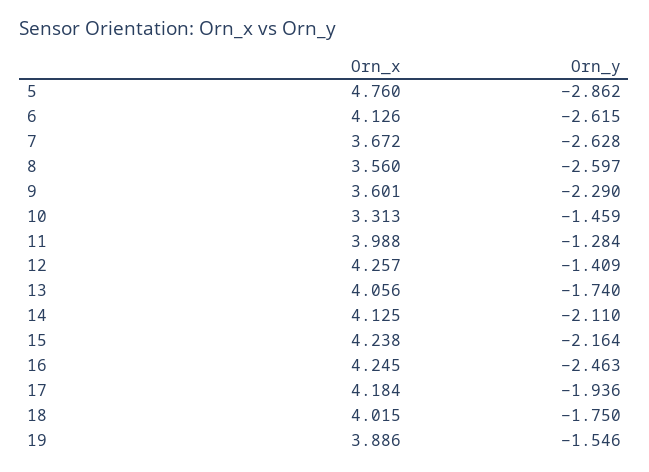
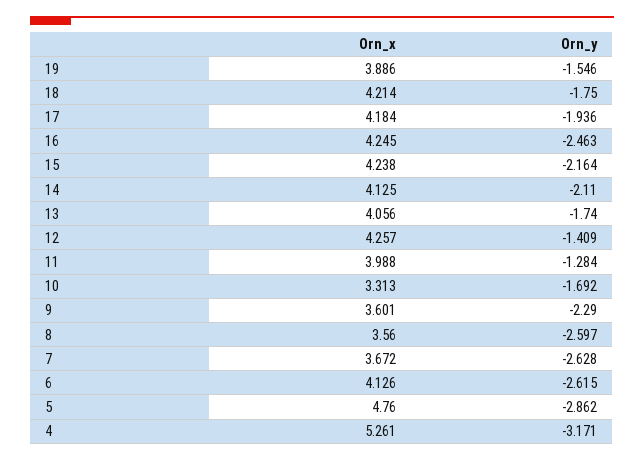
Orn_y, 10: -1.459 -> -1.692
Orn_x, 18: 4.015 -> 4.214
Orn_x, 4: none -> 5.261
Orn_y, 4: none -> -3.171

